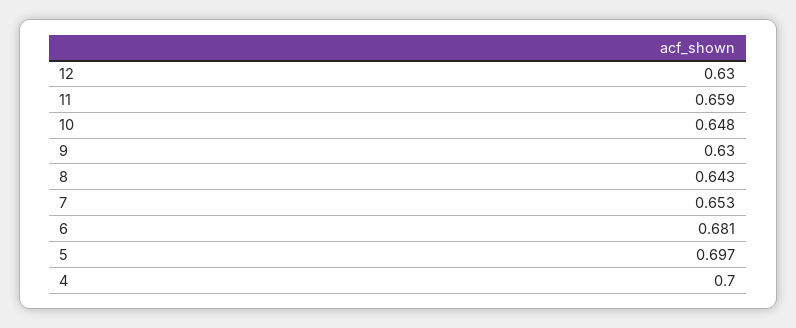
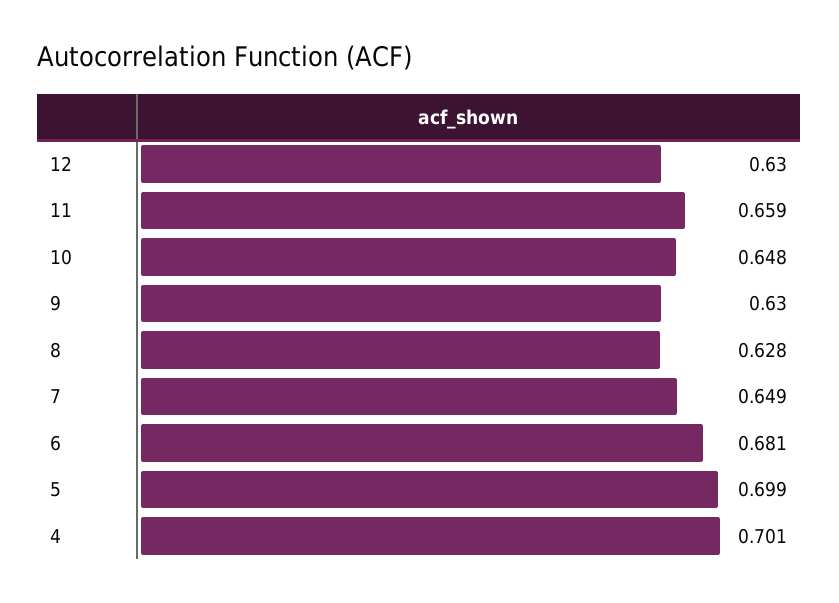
8: 0.643 -> 0.628
7: 0.653 -> 0.649
5: 0.697 -> 0.699
4: 0.7 -> 0.701

